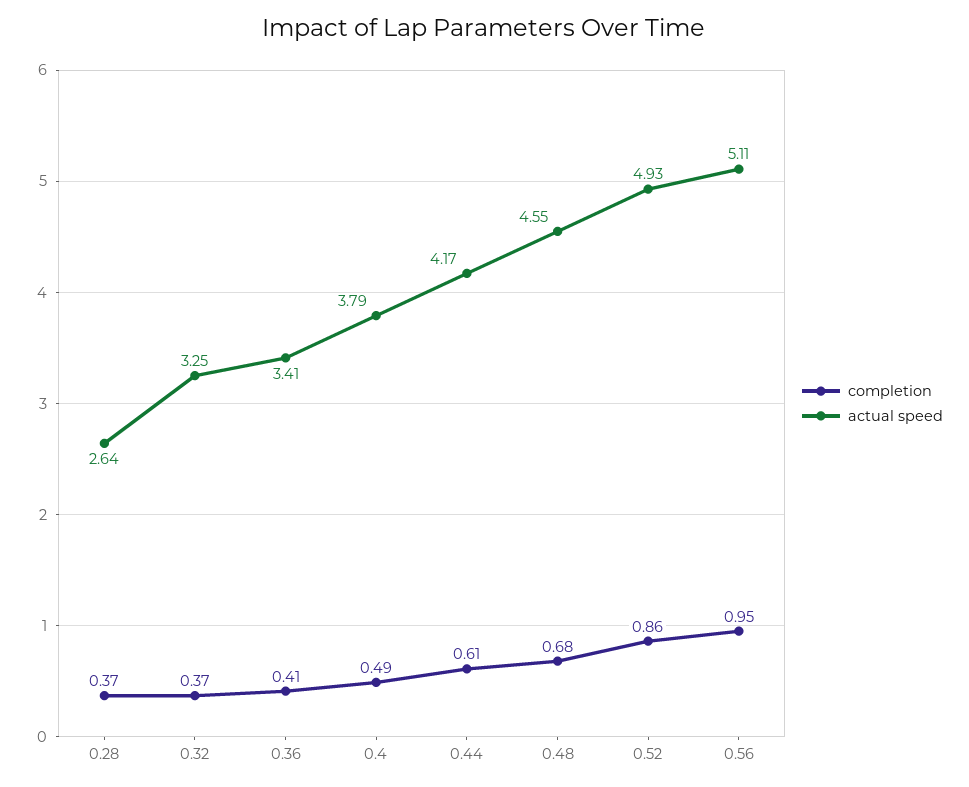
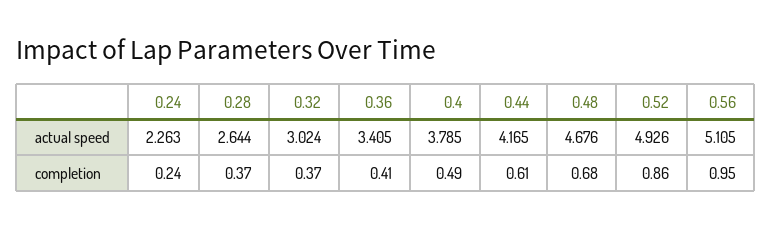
actual speed, 0.32: 3.25 -> 3.024
actual speed, 0.48: 4.55 -> 4.676
actual speed, 0.24: none -> 2.263
completion, 0.24: none -> 0.24

